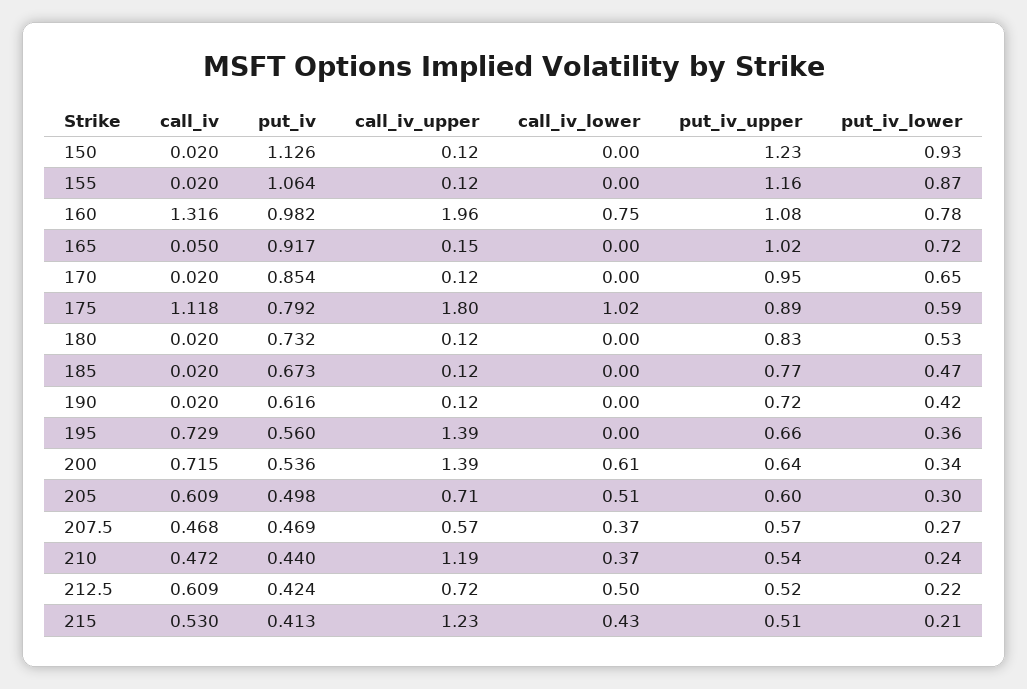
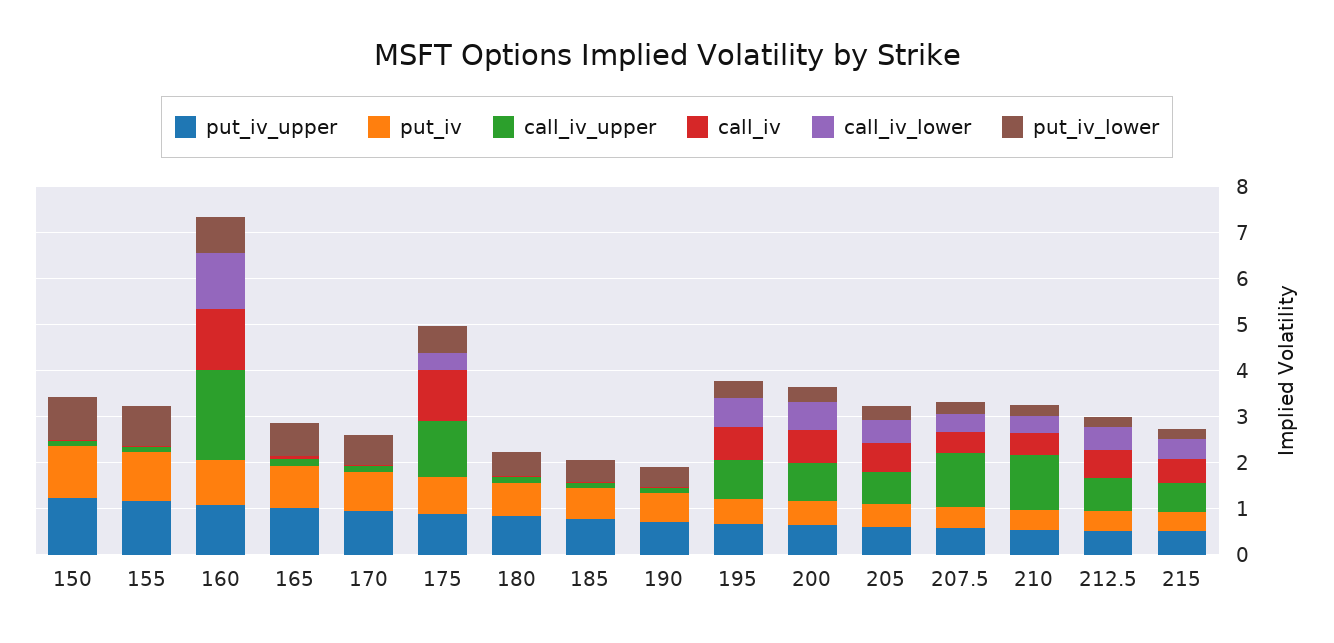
call_iv_lower, 160: 0.75 -> 1.2
call_iv_upper, 175: 1.8 -> 1.2
call_iv_lower, 175: 1.02 -> 0.4
call_iv_upper, 195: 1.39 -> 0.8
call_iv_lower, 195: 0 -> 0.6
call_iv_upper, 200: 1.39 -> 0.8
call_iv_upper, 207.5: 0.57 -> 1.2
call_iv_upper, 215: 1.23 -> 0.6

